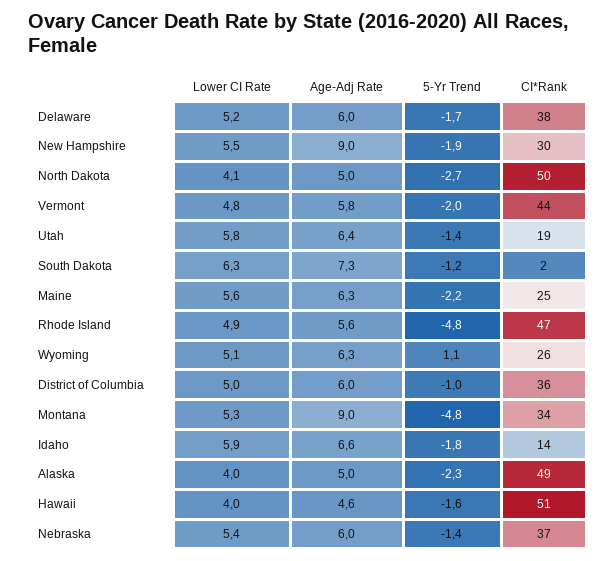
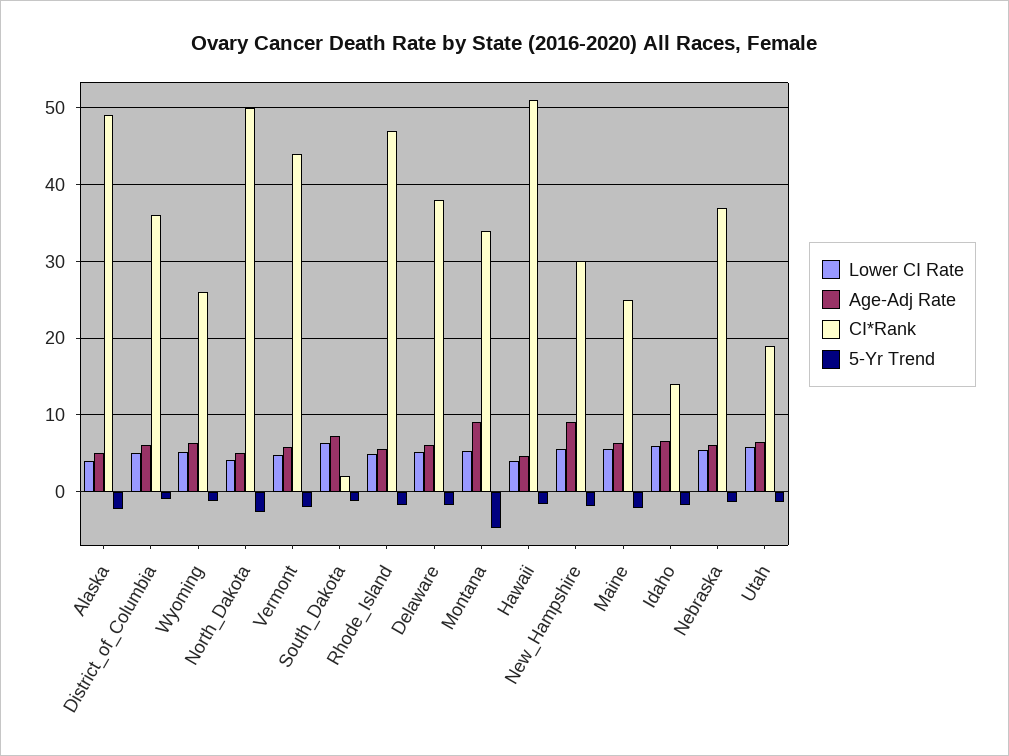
5-Yr Trend, Rhode Island: -4.8 -> -2
5-Yr Trend, Wyoming: 1.1 -> -1

